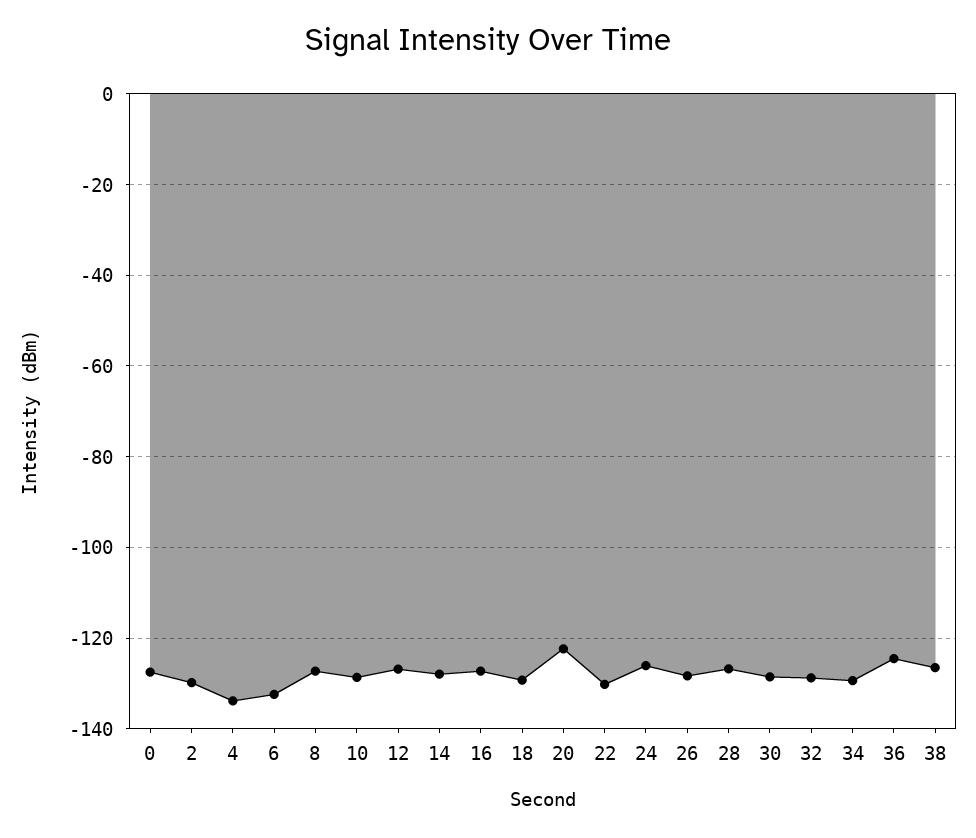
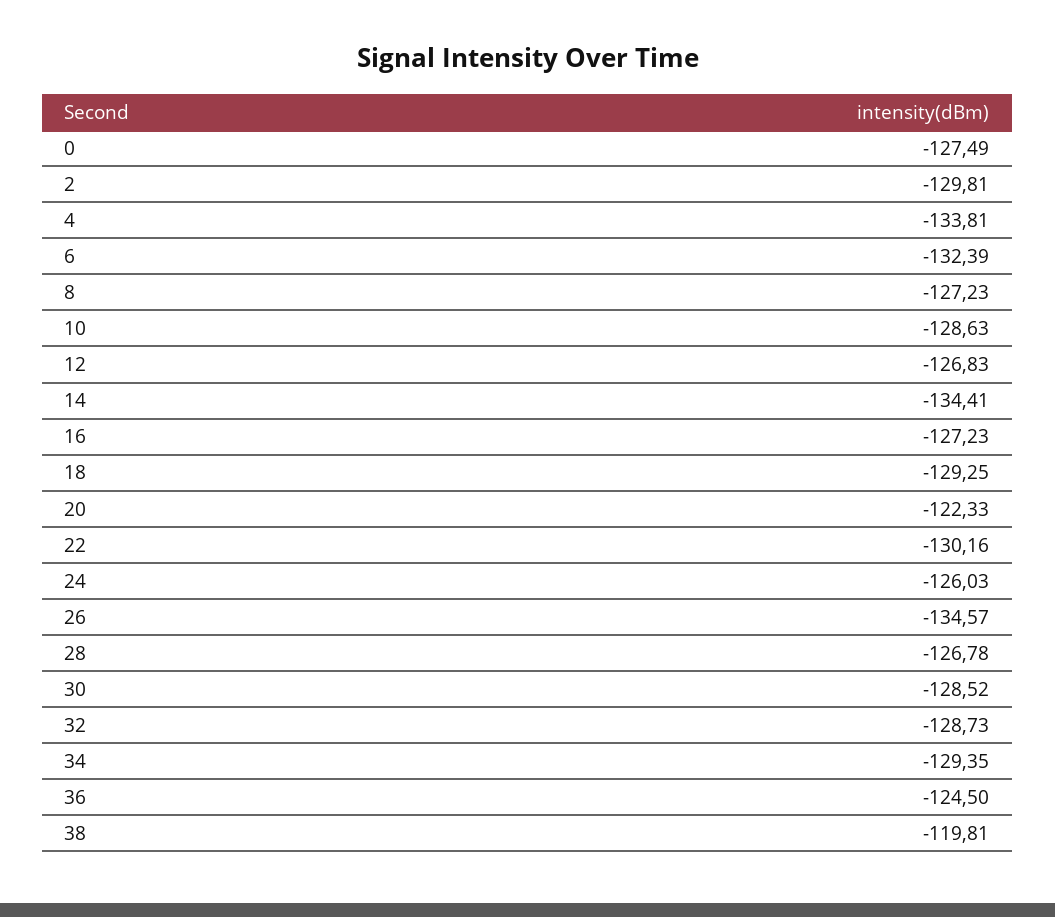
14: -128 -> -134.41
26: -128 -> -134.57
38: -126 -> -119.81

